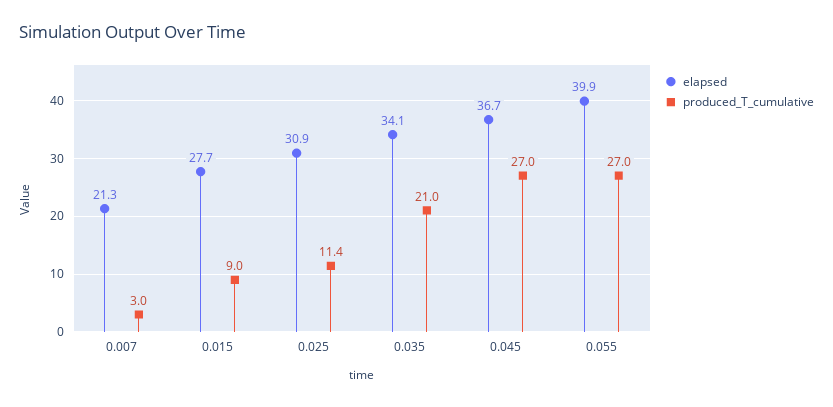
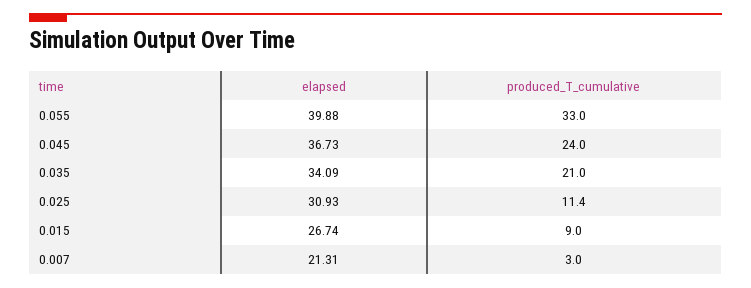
elapsed, 0.015: 27.7 -> 26.74
produced_T_cumulative, 0.045: 27 -> 24
produced_T_cumulative, 0.055: 27 -> 33

